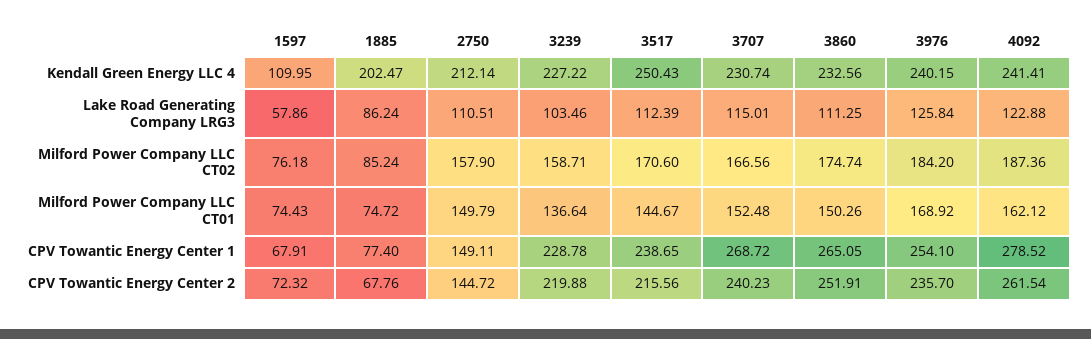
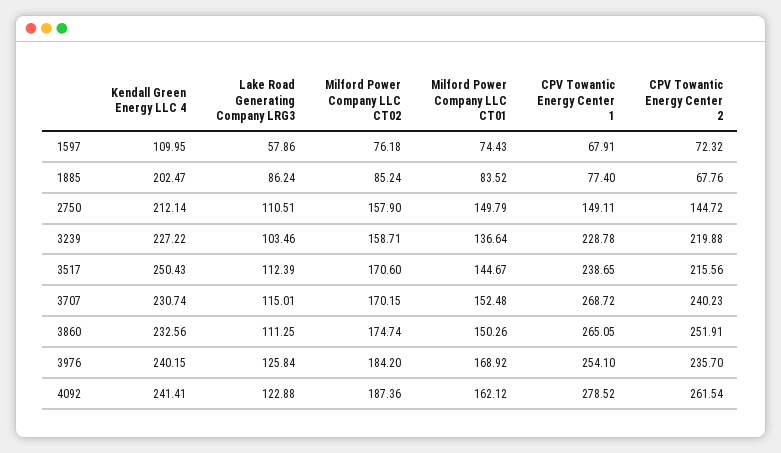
3707, Milford Power Company LLC CT02: 166.56 -> 170.15
1885, Milford Power Company LLC CT01: 74.72 -> 83.52

